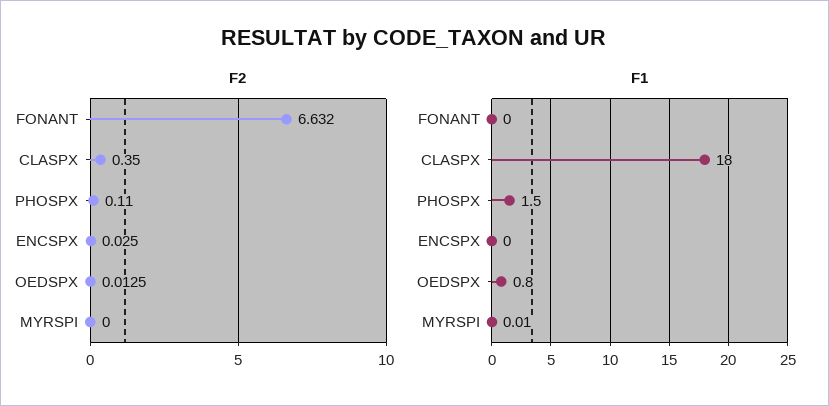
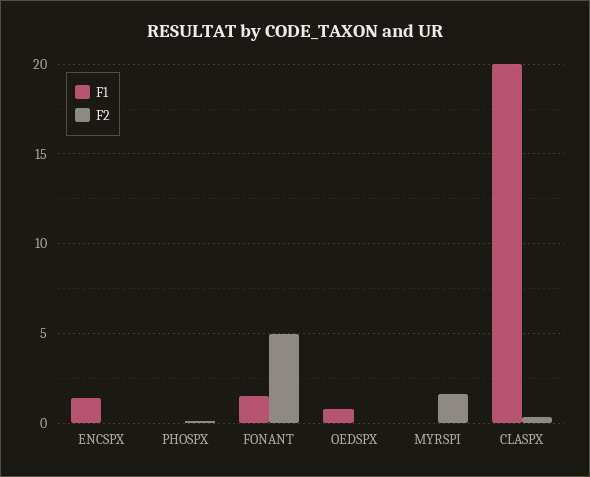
F2, FONANT: 6.632 -> 5
F2, MYRSPI: 0 -> 1.5
F1, FONANT: 0 -> 1.5
F1, CLASPX: 18 -> 20
F1, PHOSPX: 1.5 -> 0
F1, ENCSPX: 0 -> 1.5

